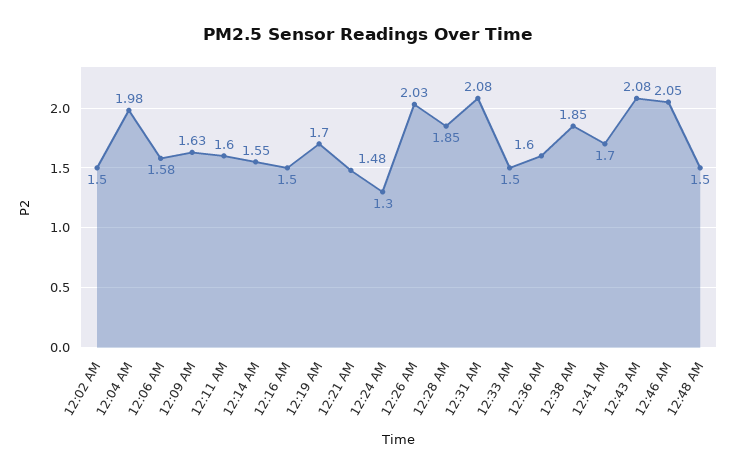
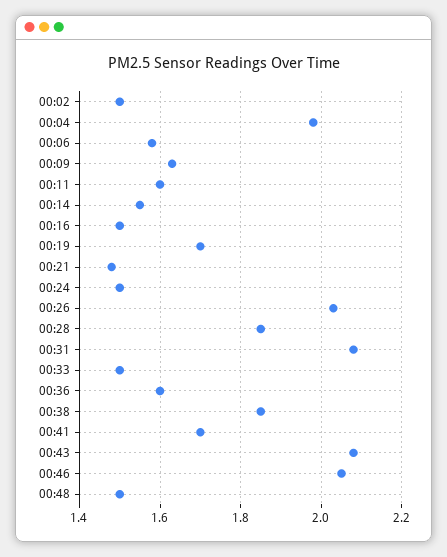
12:24 AM: 1.3 -> 1.5

